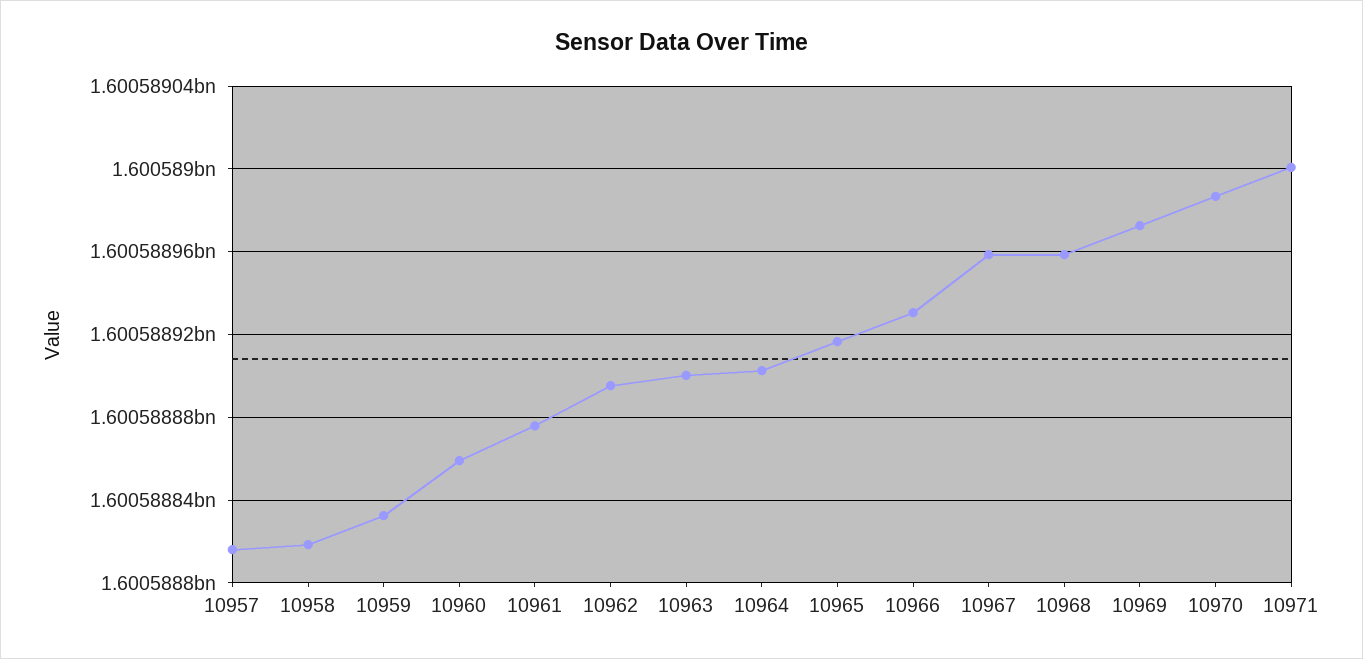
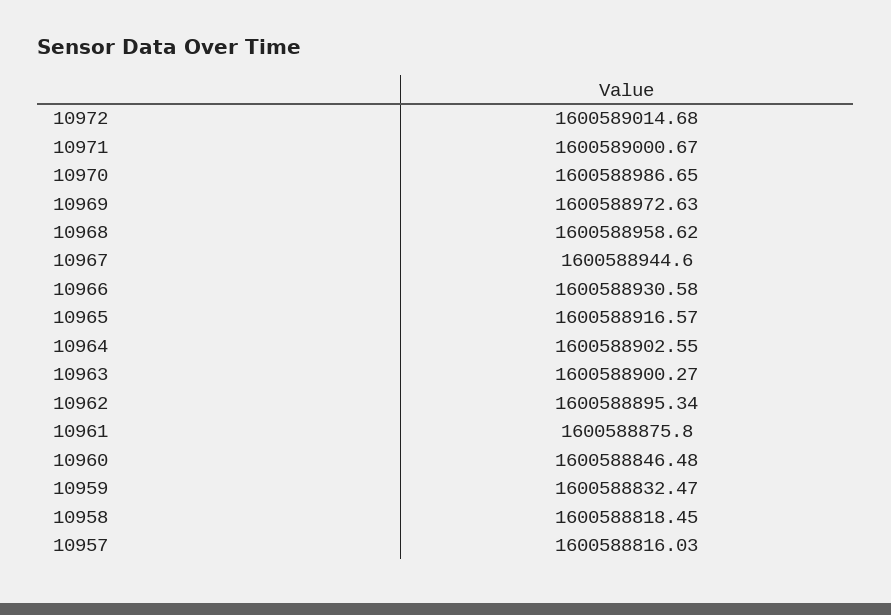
10960: 1600588860 -> 1600588846.48
10967: 1600588960 -> 1600588944.6
10972: none -> 1600589014.68

